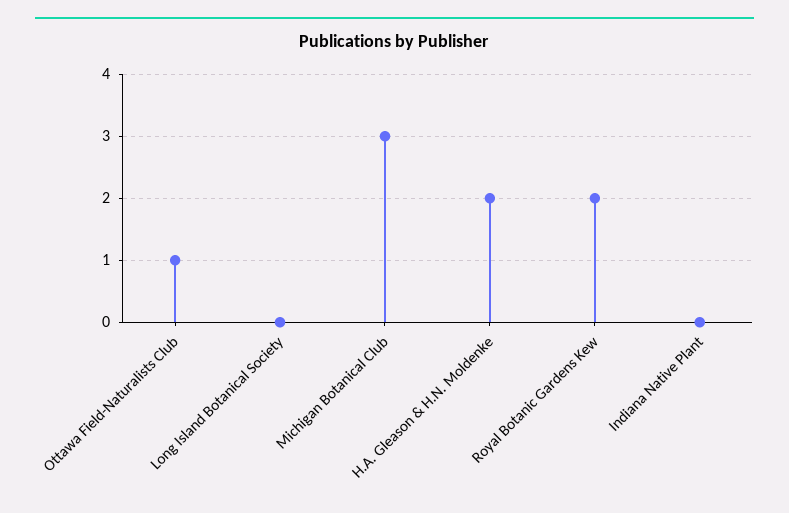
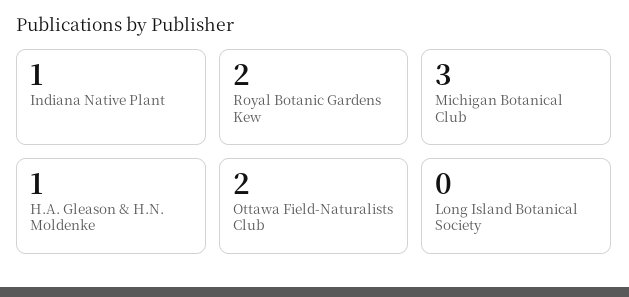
Ottawa Field-Naturalists Club: 1 -> 2
H.A. Gleason & H.N. Moldenke: 2 -> 1
Indiana Native Plant: 0 -> 1

